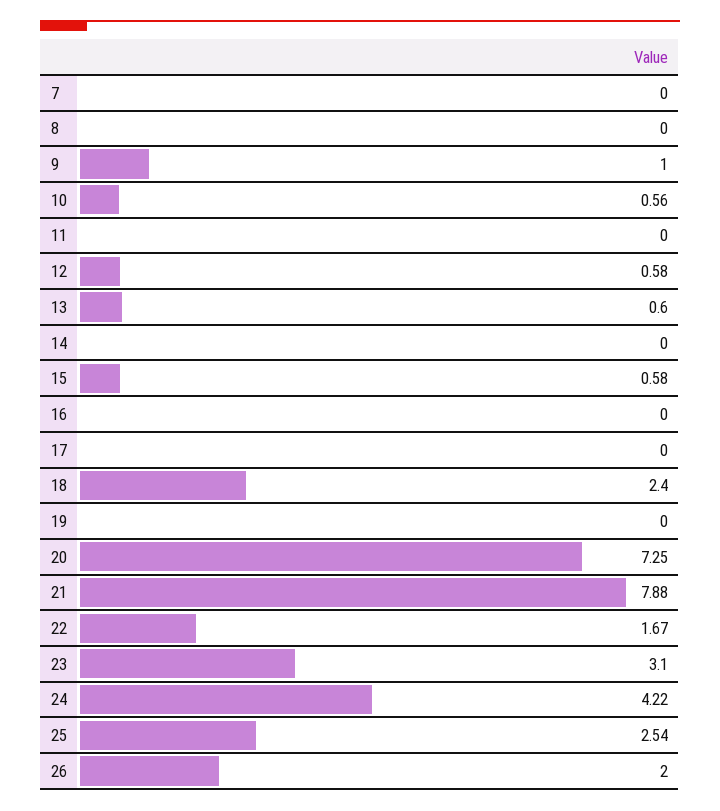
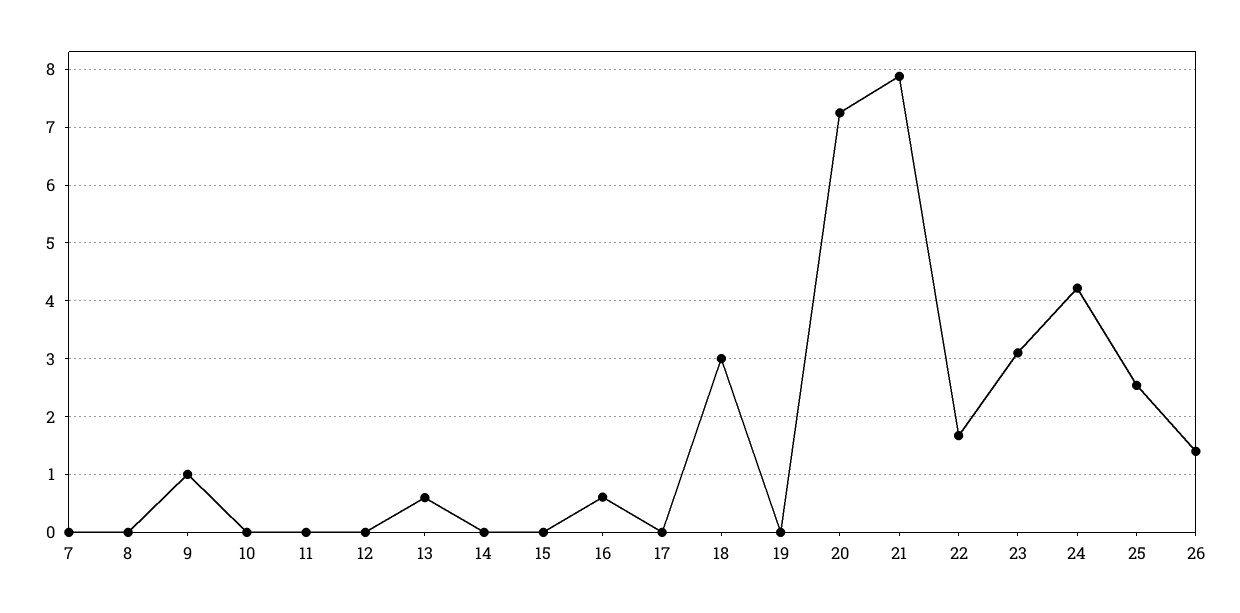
10: 0.56 -> 0
12: 0.58 -> 0
15: 0.58 -> 0
16: 0 -> 0.6
18: 2.4 -> 3
26: 2 -> 1.4

